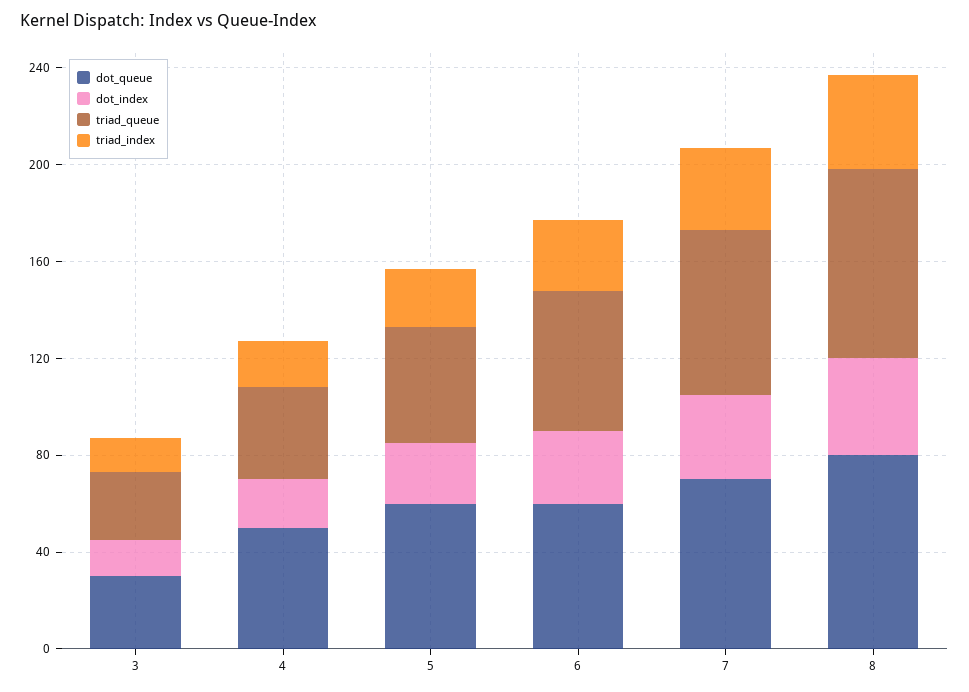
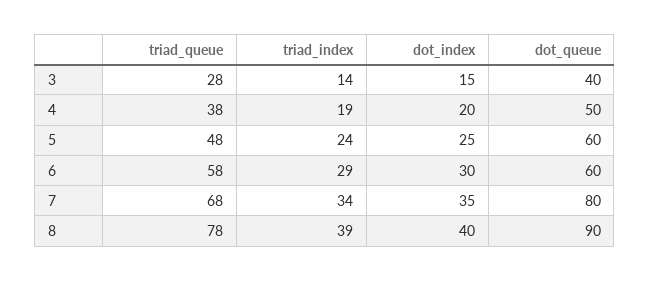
dot_queue, 3: 30 -> 40
dot_queue, 7: 70 -> 80
dot_queue, 8: 80 -> 90

